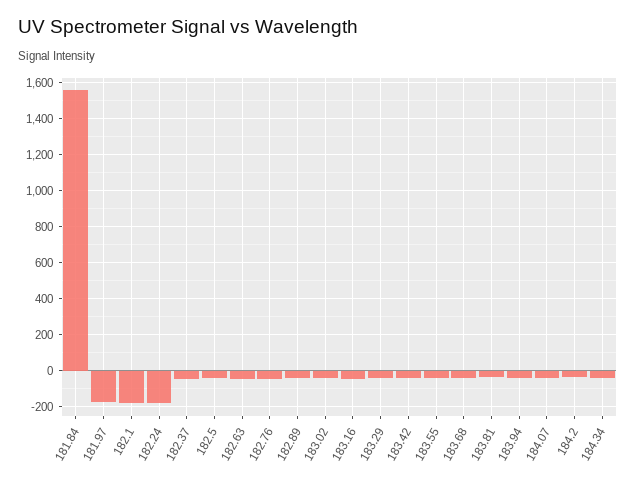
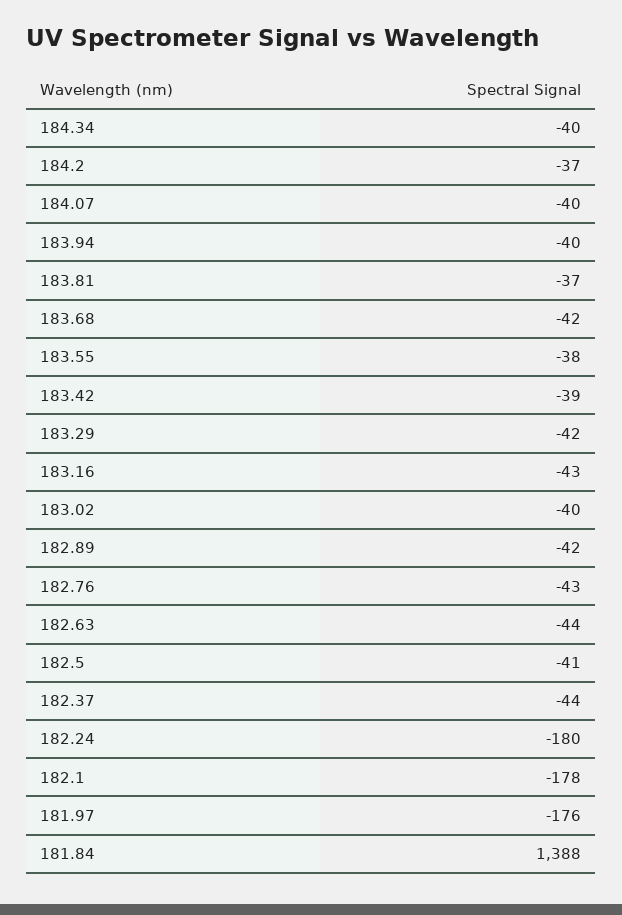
181.84: 1550 -> 1388

